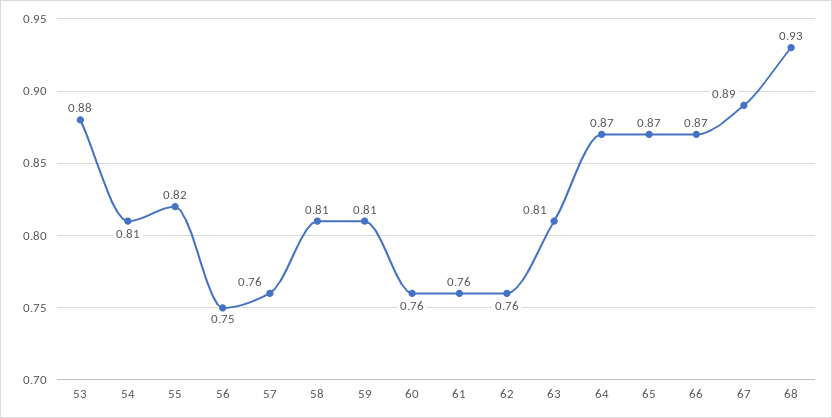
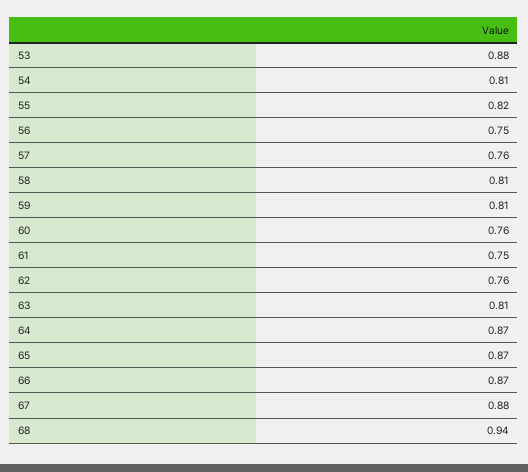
61: 0.76 -> 0.75
67: 0.89 -> 0.88
68: 0.93 -> 0.94

